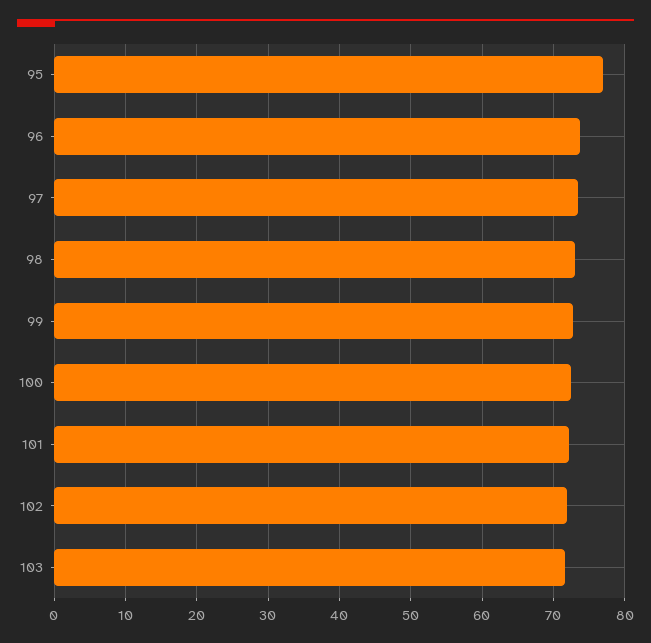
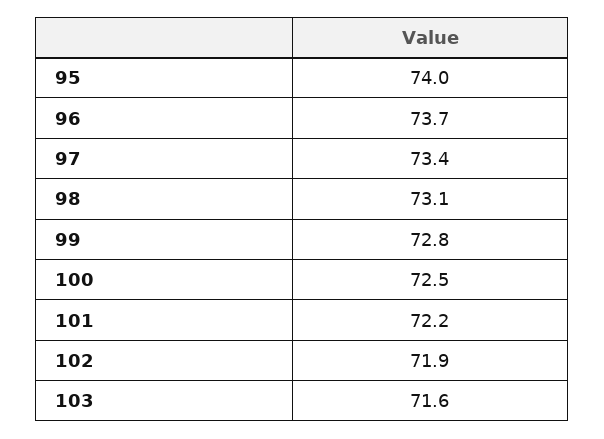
95: 77 -> 74

